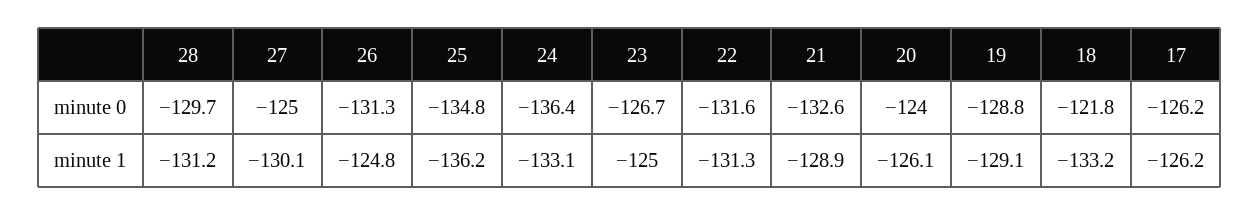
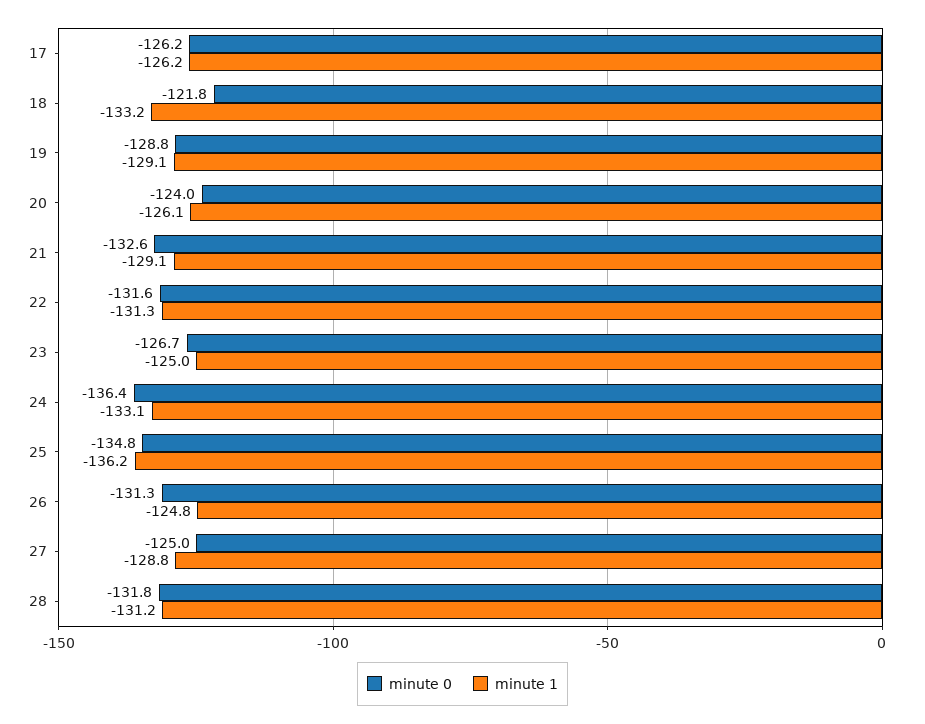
minute 0, 28: -129.7 -> -131.8
minute 1, 27: -130.1 -> -128.8
minute 1, 21: -128.9 -> -129.1

